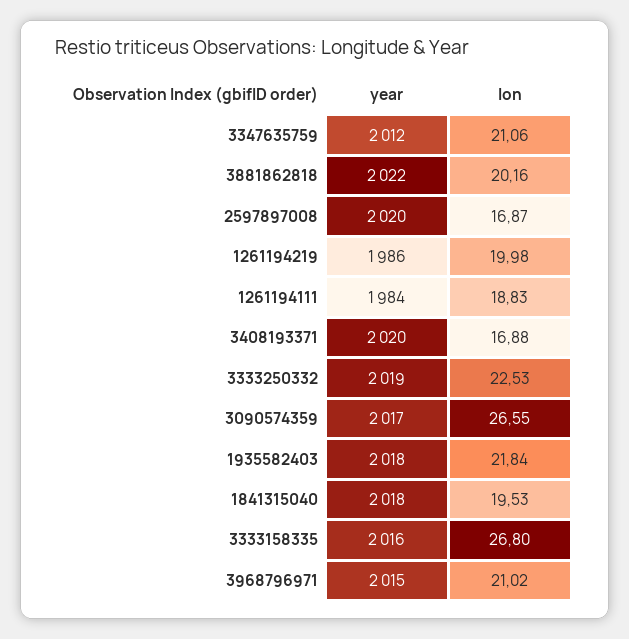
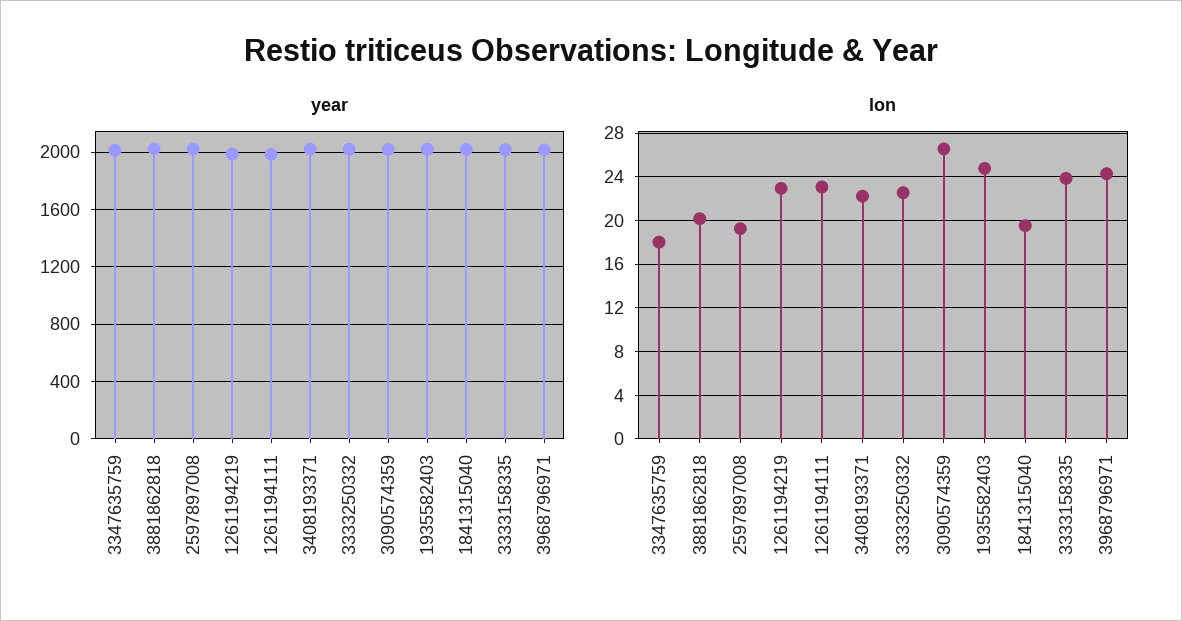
lon, 3347635759: 21.06 -> 18
lon, 2597897008: 16.87 -> 19
lon, 1261194219: 19.98 -> 23
lon, 1261194111: 18.83 -> 23
lon, 3408193371: 16.88 -> 22
lon, 1935582403: 21.84 -> 25
lon, 3333158335: 26.8 -> 24
lon, 3968796971: 21.02 -> 24

